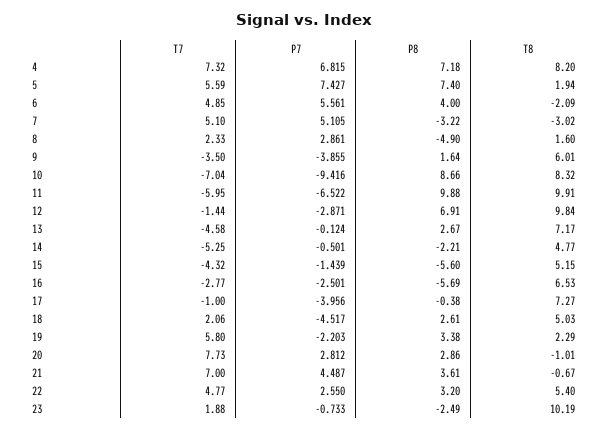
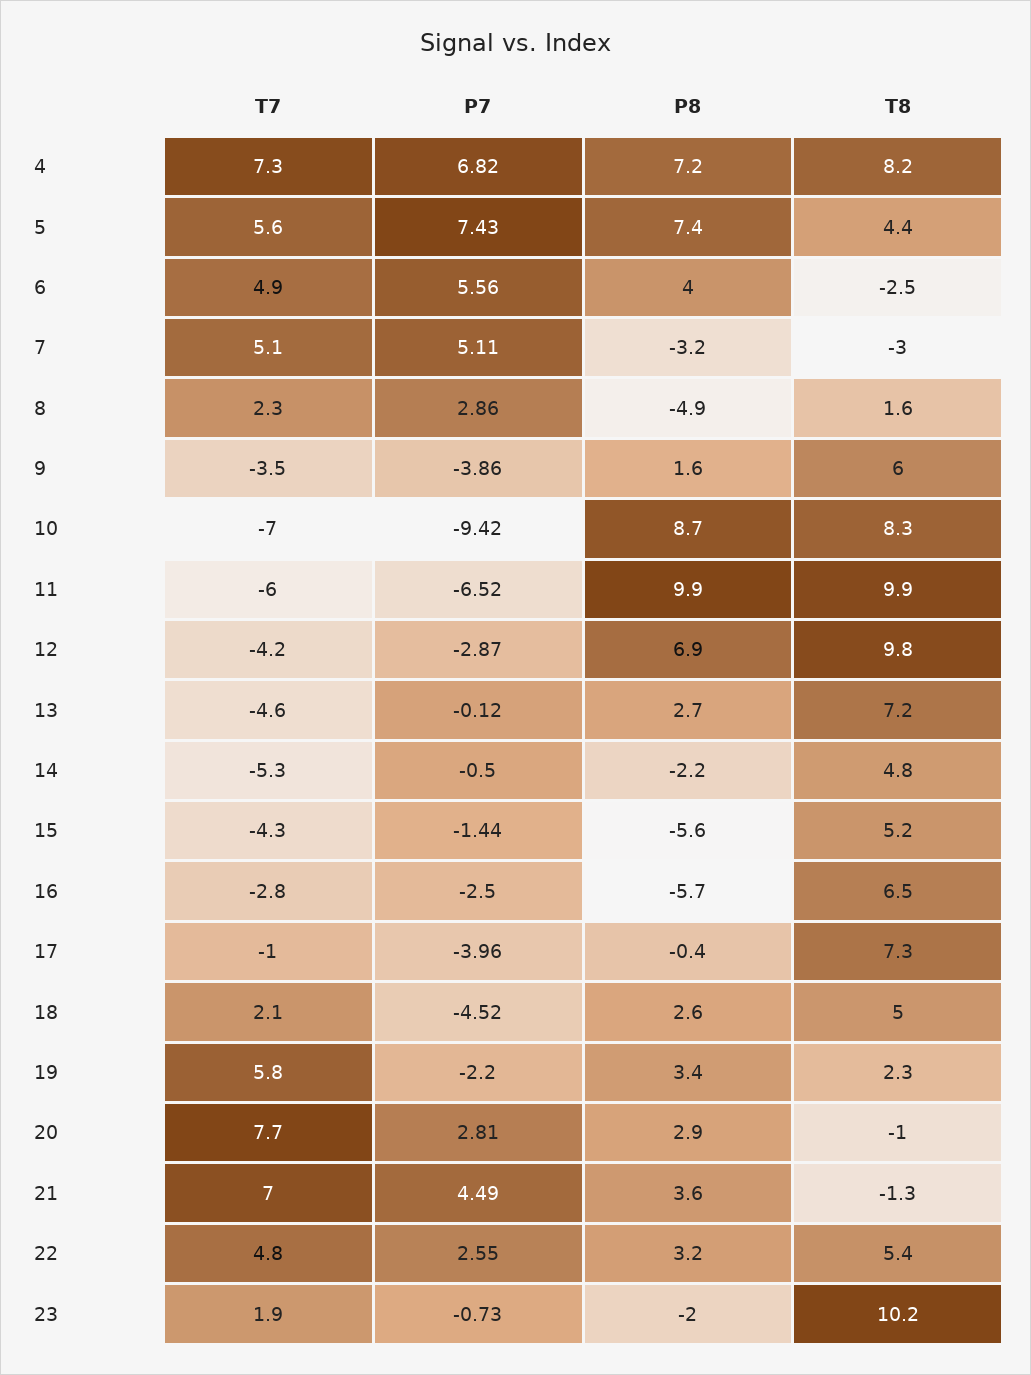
T8, 5: 1.94 -> 4.4
T8, 6: -2.09 -> -2.5
T7, 12: -1.44 -> -4.2
T8, 21: -0.67 -> -1.3
P8, 23: -2.49 -> -2

